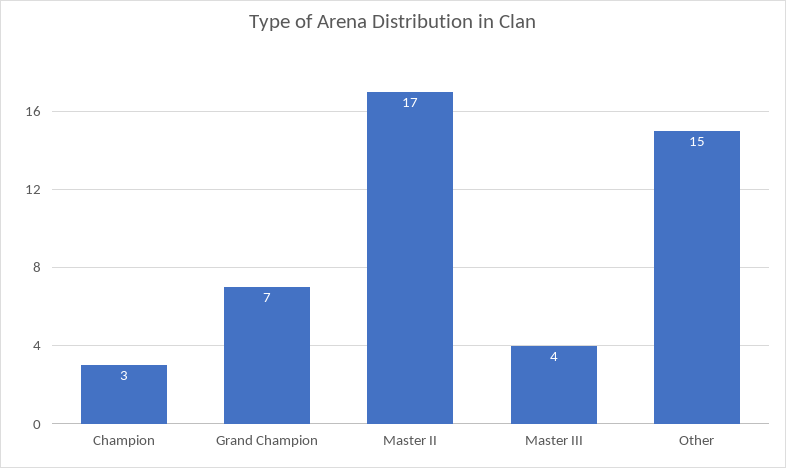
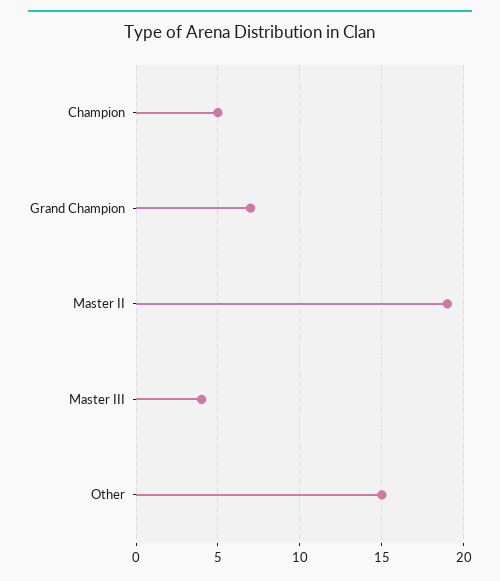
Champion: 3 -> 5
Master II: 17 -> 19

